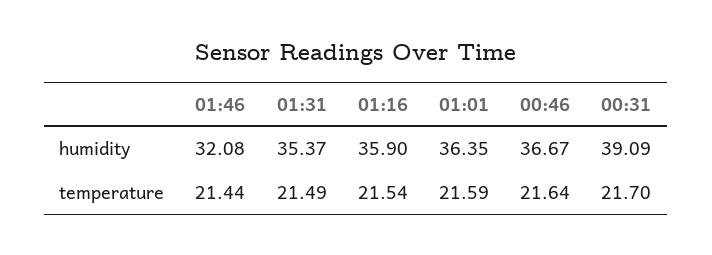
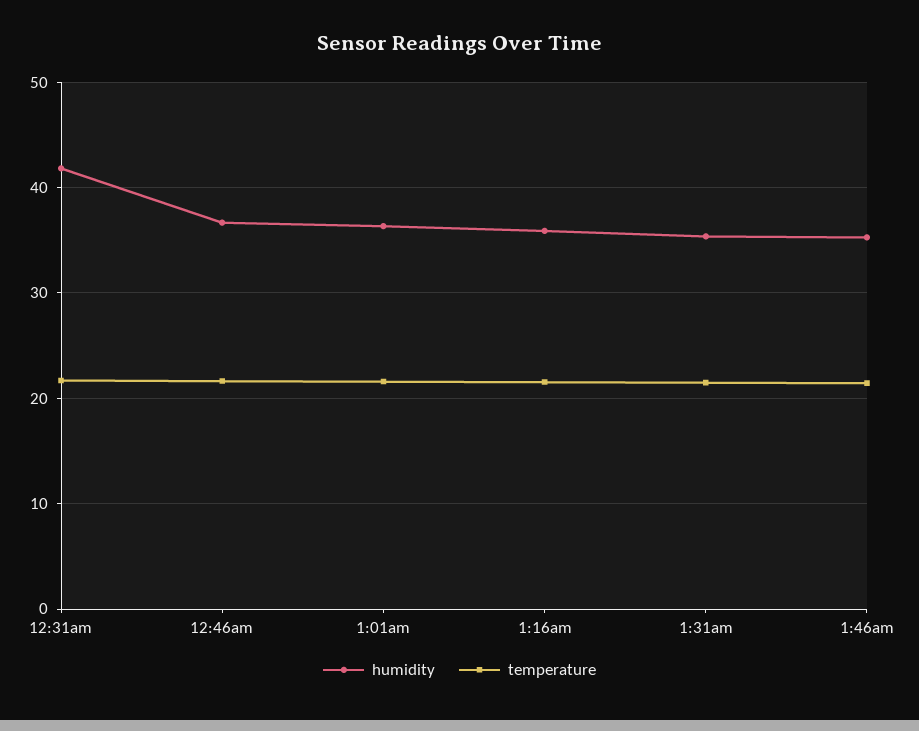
humidity, 01:46: 32.08 -> 35
humidity, 00:31: 39.09 -> 42

